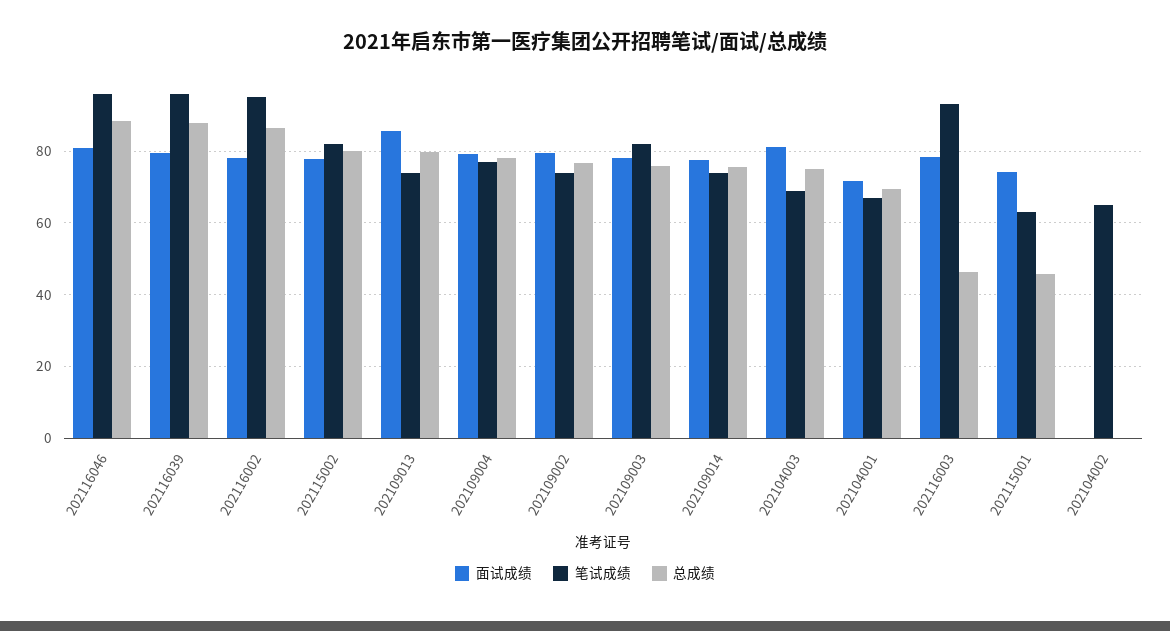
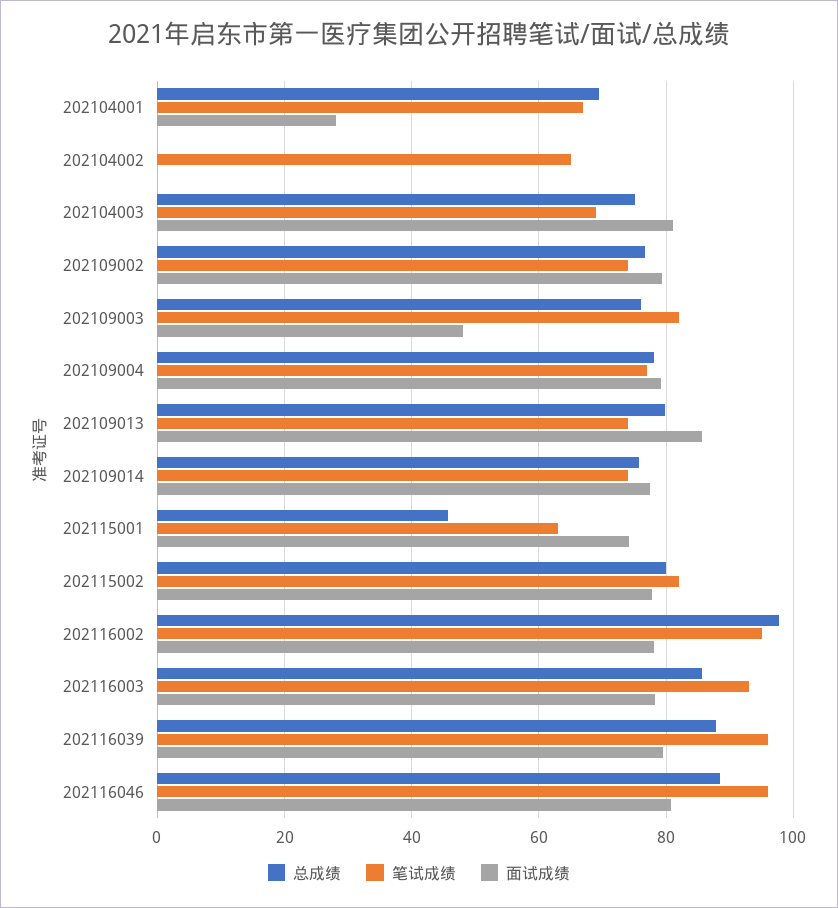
总成绩, 202116002: 86 -> 98
面试成绩, 202109003: 78 -> 48
面试成绩, 202104001: 72 -> 28
总成绩, 202116003: 46 -> 86

